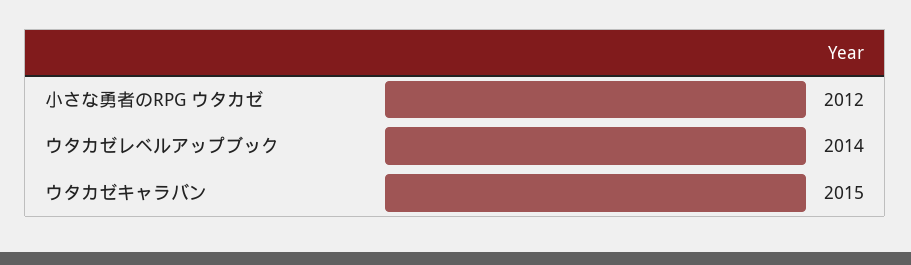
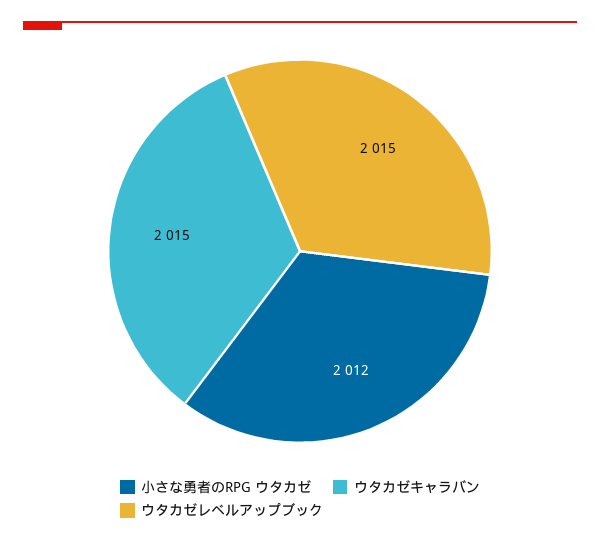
ウタカゼレベルアップブック: 2014 -> 2015

